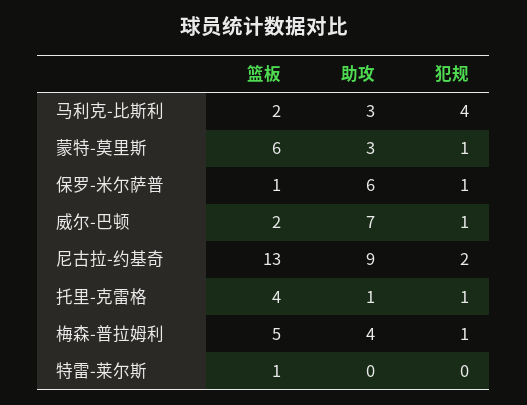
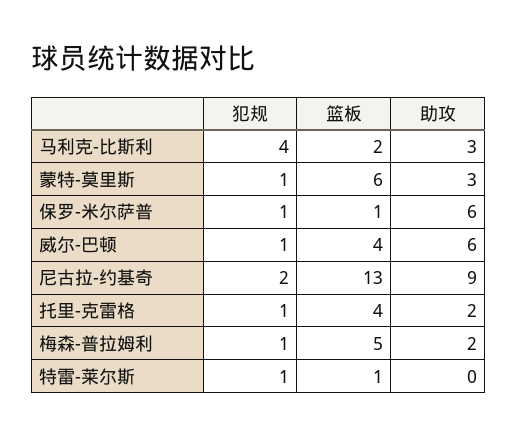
篮板, 威尔-巴顿: 2 -> 4
助攻, 威尔-巴顿: 7 -> 6
助攻, 托里-克雷格: 1 -> 2
助攻, 梅森-普拉姆利: 4 -> 2
犯规, 特雷-莱尔斯: 0 -> 1

